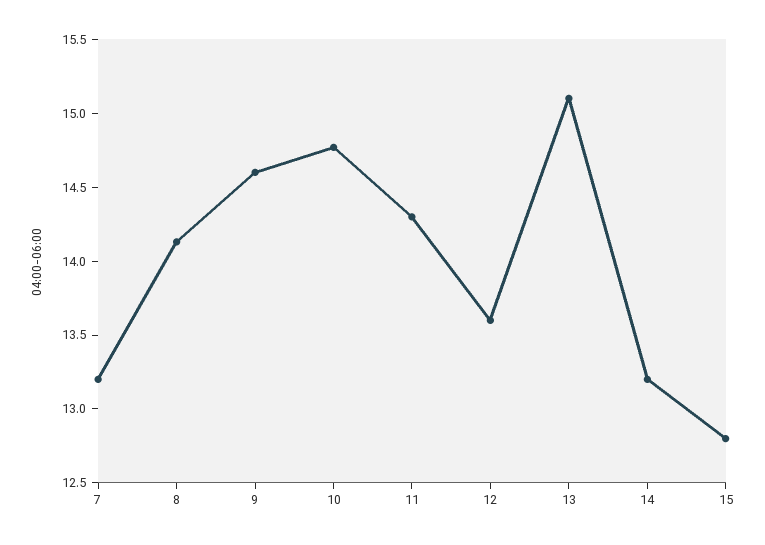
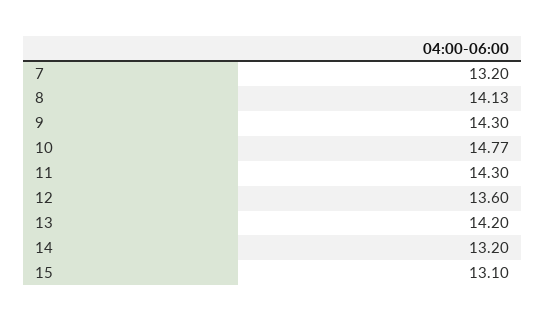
9: 14.6 -> 14.3
13: 15.1 -> 14.2
15: 12.8 -> 13.1

